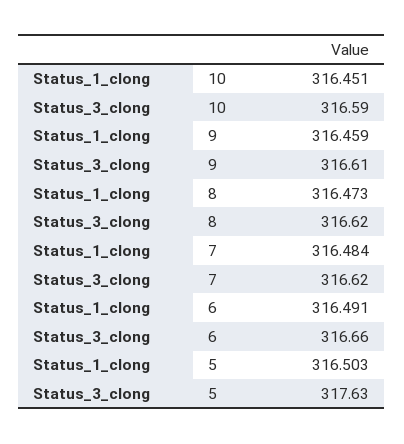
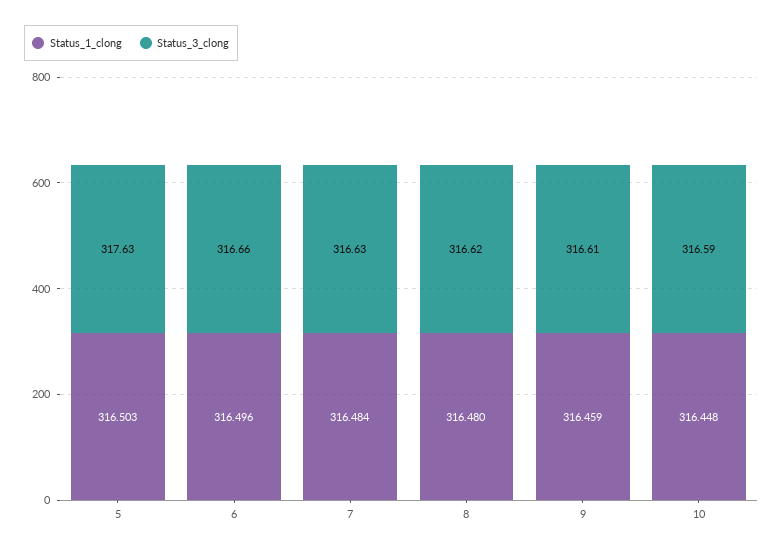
Status_1_clong, 10: 316.451 -> 316.448
Status_1_clong, 8: 316.473 -> 316.48
Status_3_clong, 7: 316.62 -> 316.63
Status_1_clong, 6: 316.491 -> 316.496

